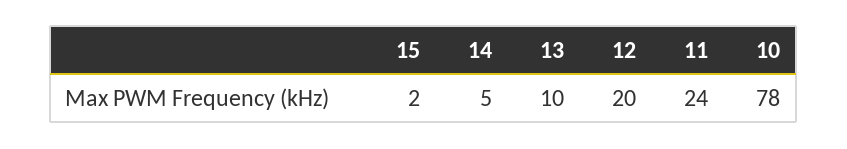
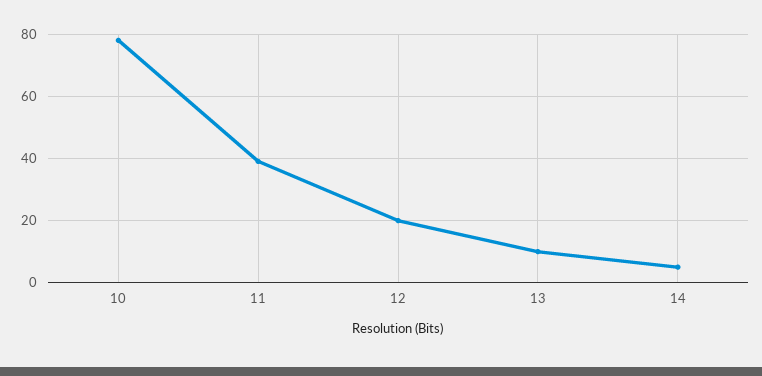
15: 2 -> none
11: 24 -> 40

